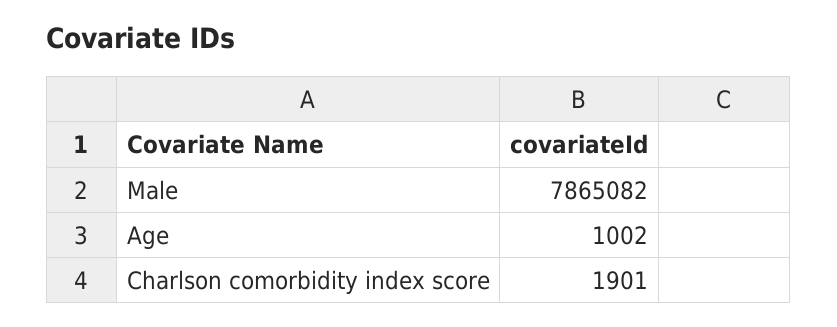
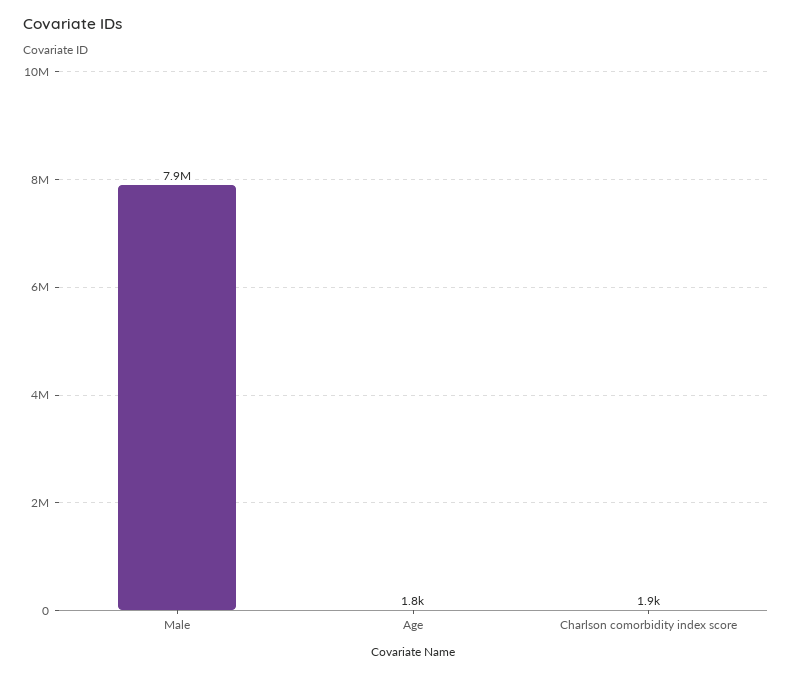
Age: 1002 -> 1800

